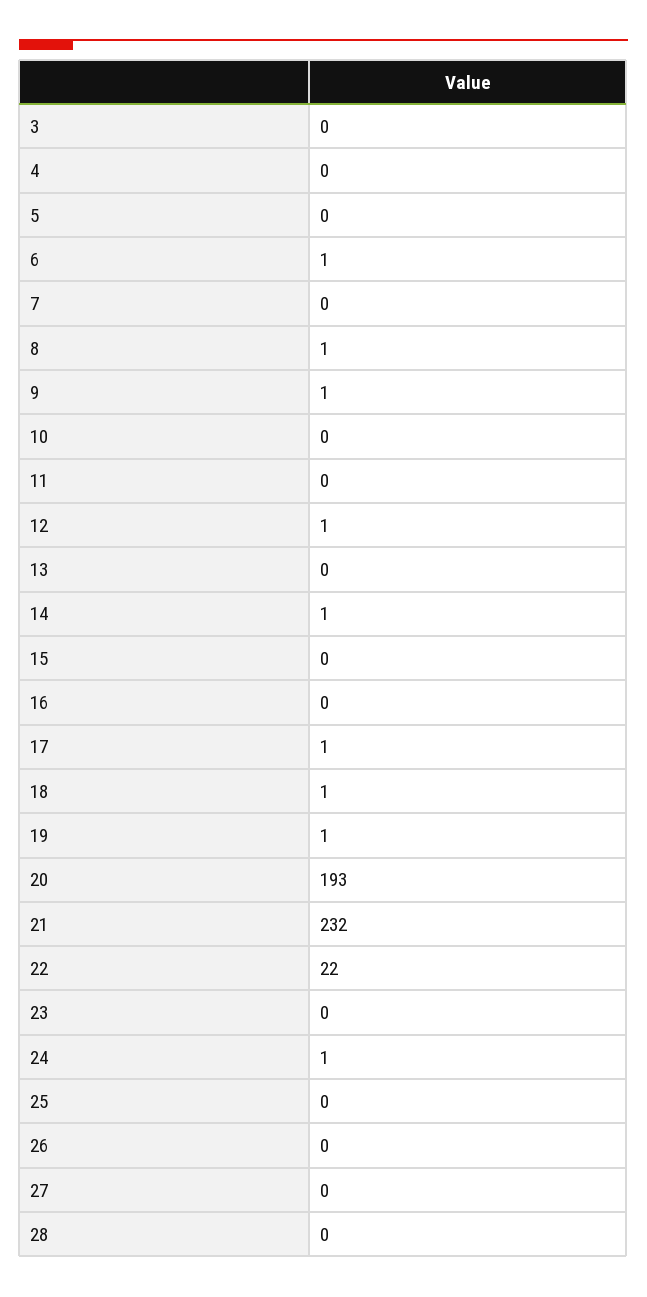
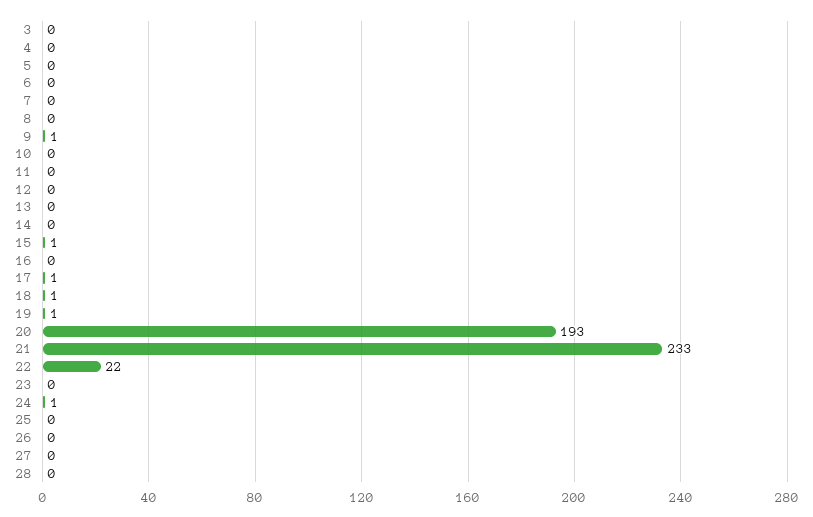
6: 1 -> 0
8: 1 -> 0
12: 1 -> 0
14: 1 -> 0
15: 0 -> 1
21: 232 -> 233

